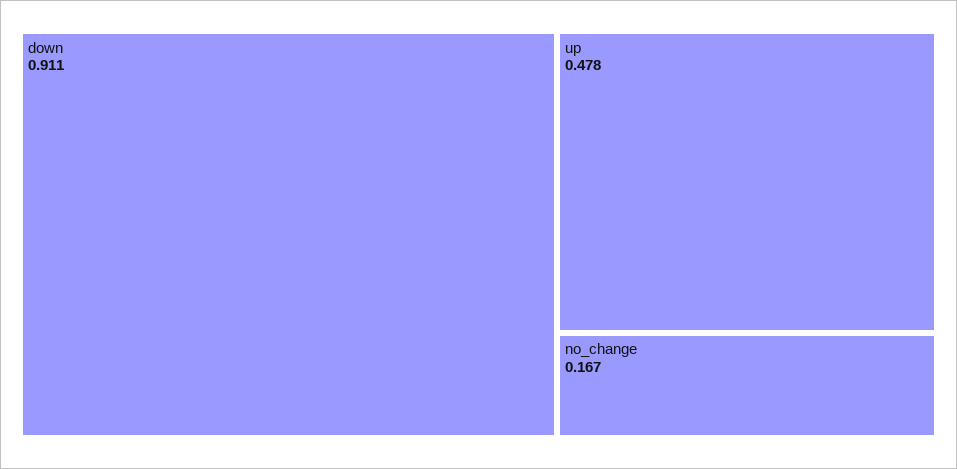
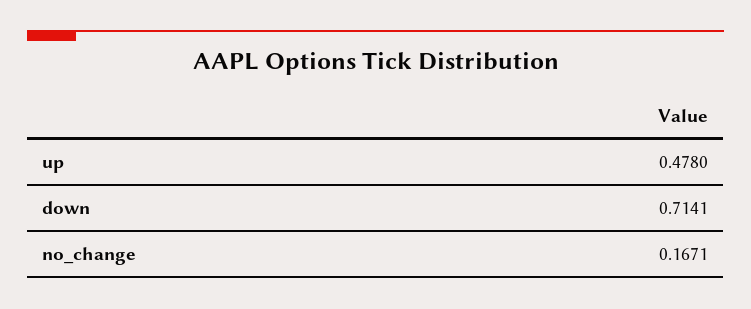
down: 0.911 -> 0.7141

